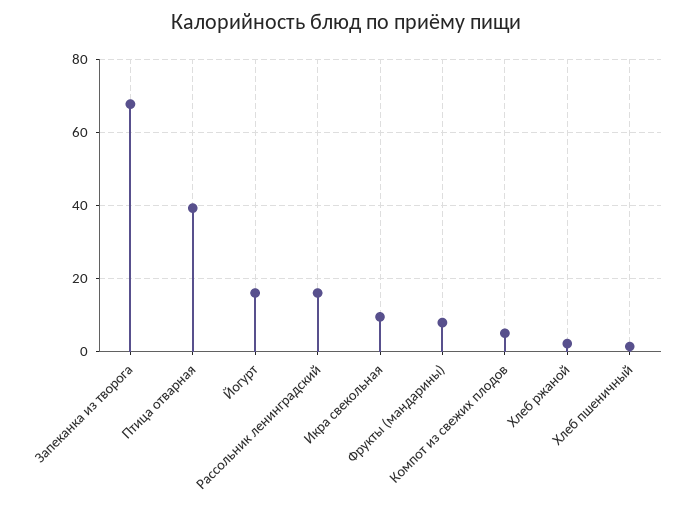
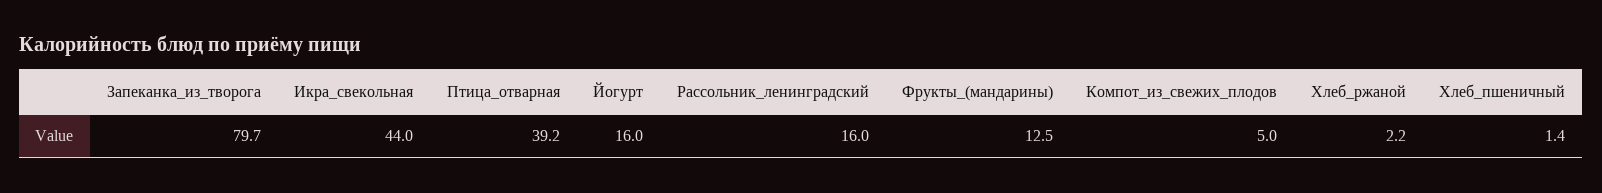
Запеканка из творога: 68 -> 79.7
Икра свекольная: 10 -> 44
Фрукты (мандарины): 8 -> 12.5

